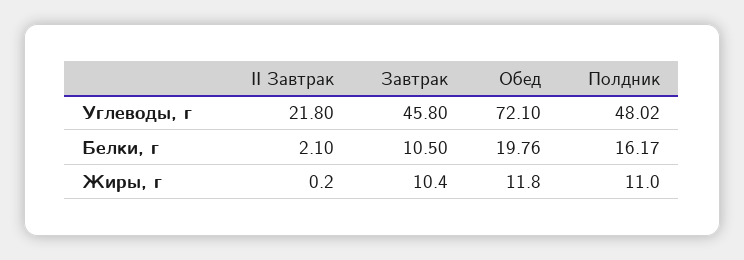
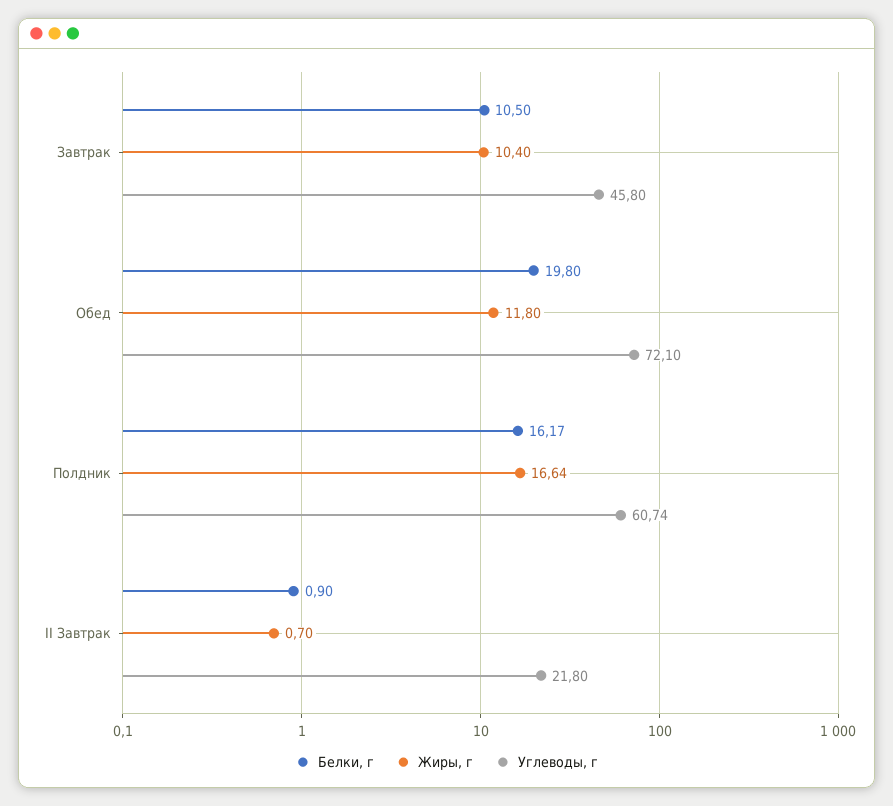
Углеводы, г, Полдник: 48.02 -> 60.74
Белки, г, II Завтрак: 2.1 -> 0.9
Белки, г, Обед: 19.76 -> 19.8
Жиры, г, II Завтрак: 0.2 -> 0.7
Жиры, г, Полдник: 11 -> 16.64

